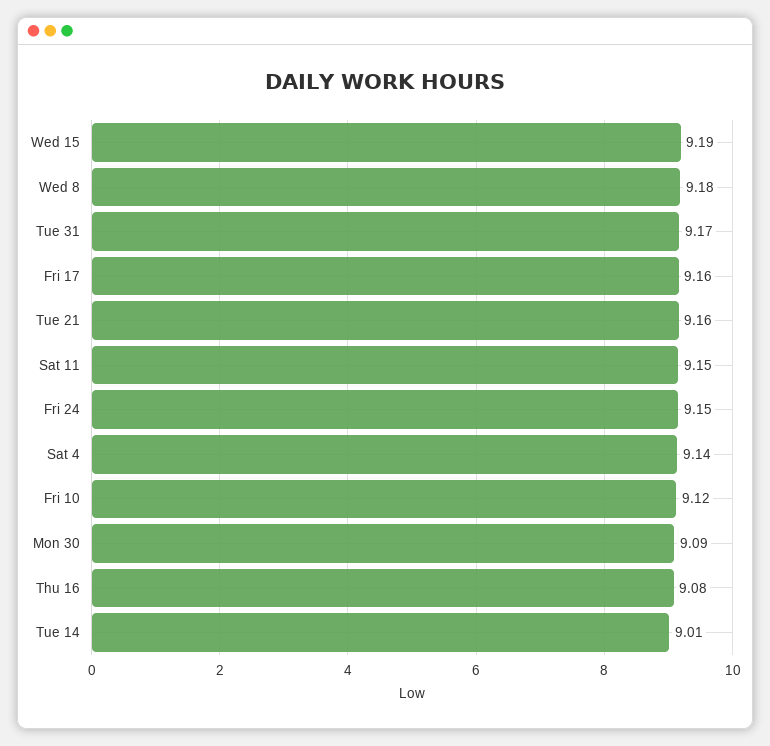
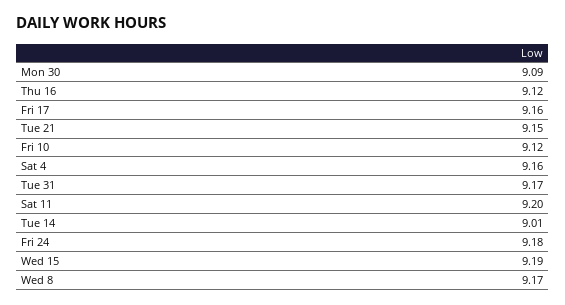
Wed 8: 9.18 -> 9.17
Tue 21: 9.16 -> 9.15
Sat 11: 9.15 -> 9.2
Fri 24: 9.15 -> 9.18
Sat 4: 9.14 -> 9.16
Thu 16: 9.08 -> 9.12

